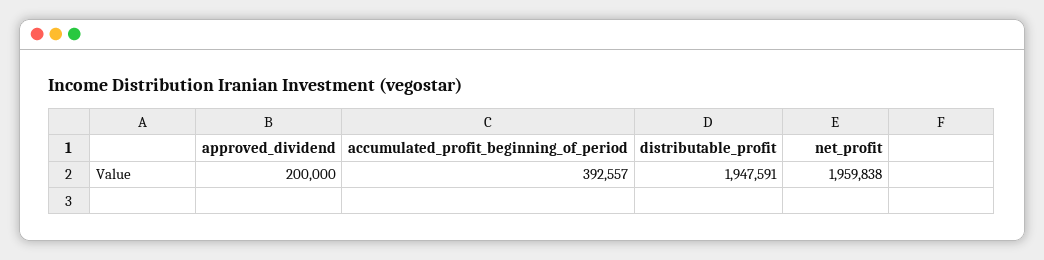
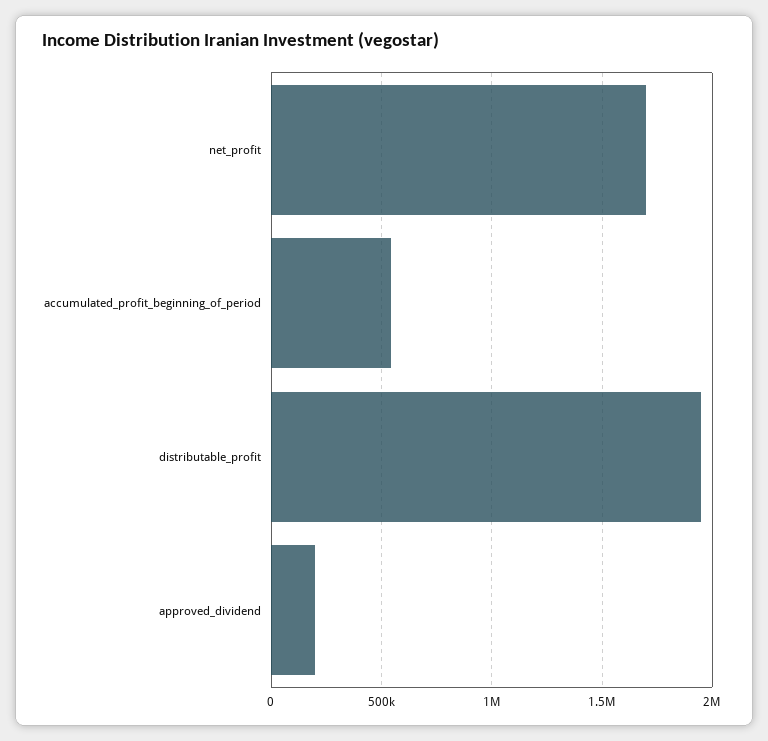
accumulated_profit_beginning_of_period: 392557 -> 550000
net_profit: 1959838 -> 1700000

